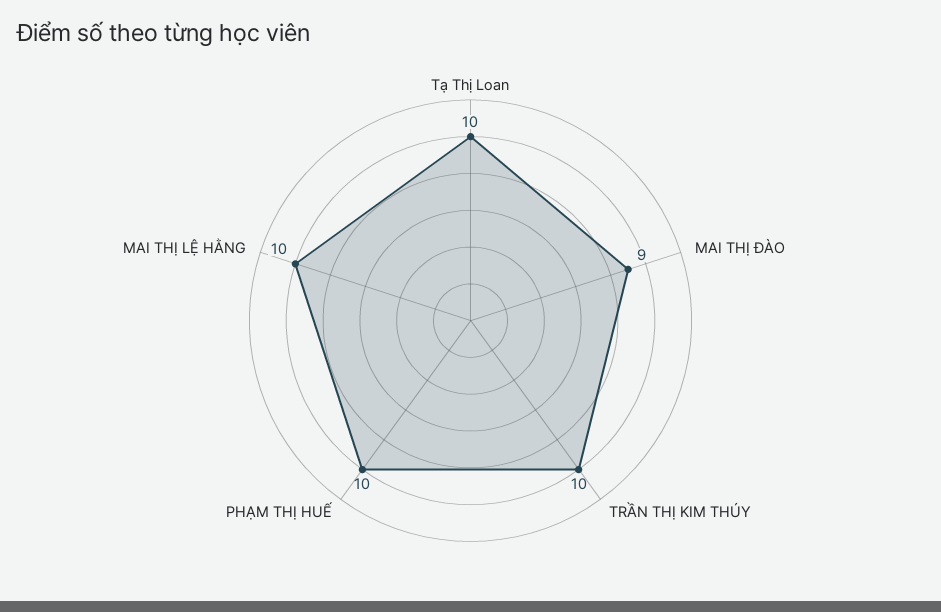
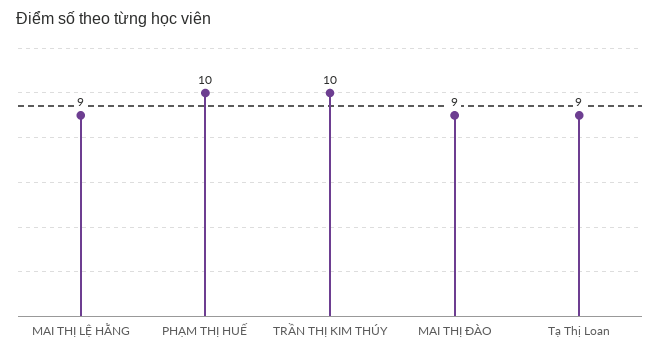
Tạ Thị Loan: 10 -> 9
MAI THỊ LỆ HẰNG: 10 -> 9

